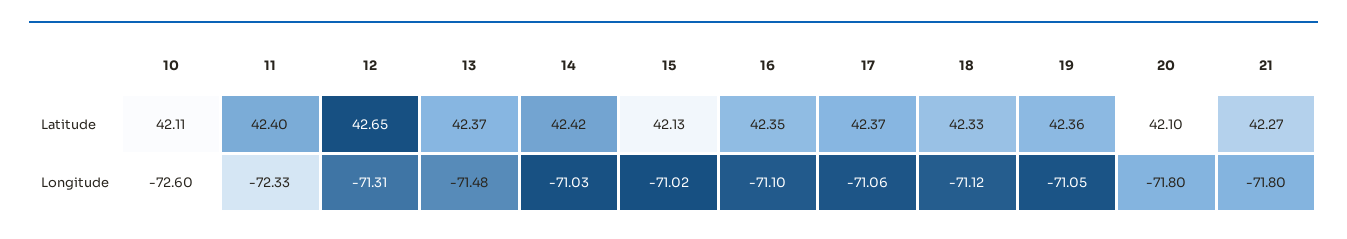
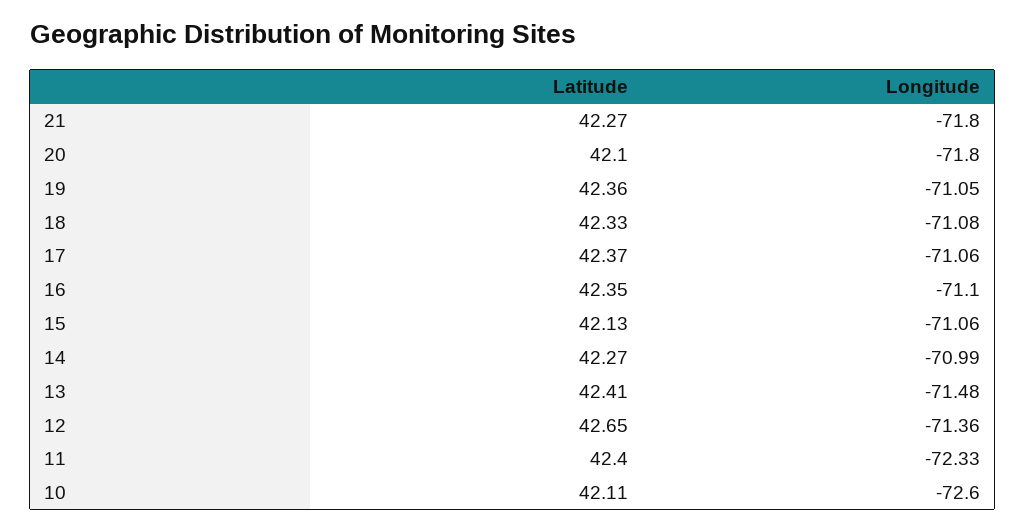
13, Latitude: 42.37 -> 42.41
14, Latitude: 42.42 -> 42.27
12, Longitude: -71.31 -> -71.36
14, Longitude: -71.03 -> -70.99
15, Longitude: -71.02 -> -71.06
18, Longitude: -71.12 -> -71.08

